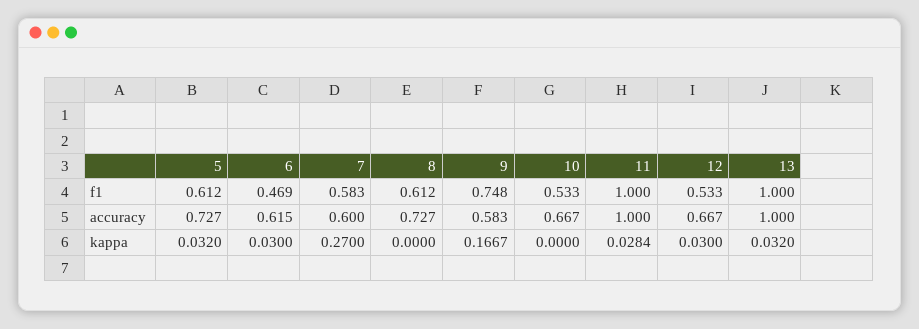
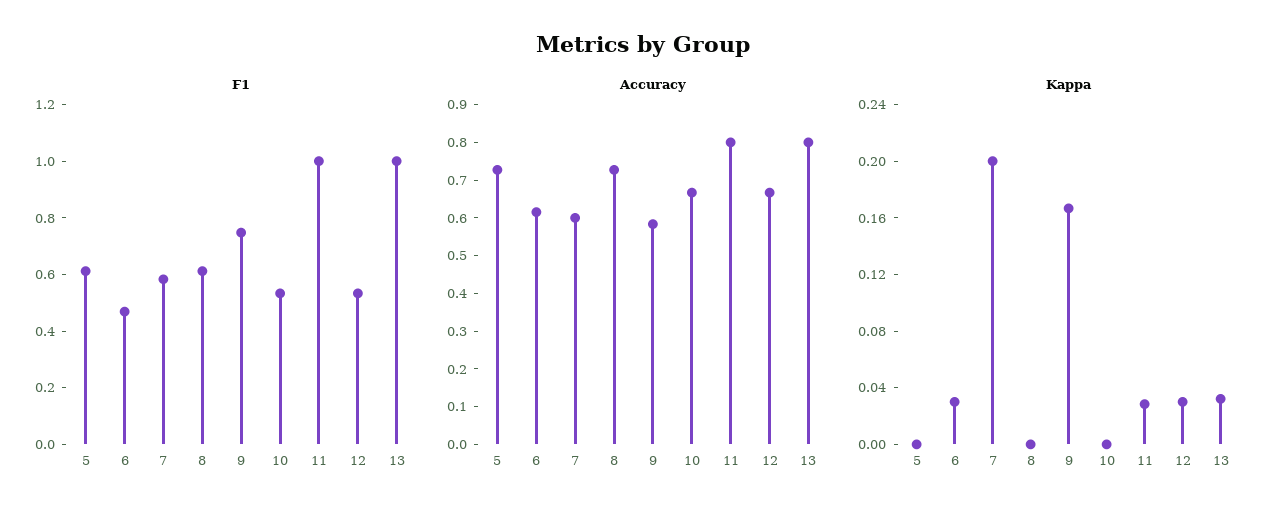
accuracy, 11: 1 -> 0.8
accuracy, 13: 1 -> 0.8
kappa, 5: 0.032 -> 0
kappa, 7: 0.27 -> 0.2

